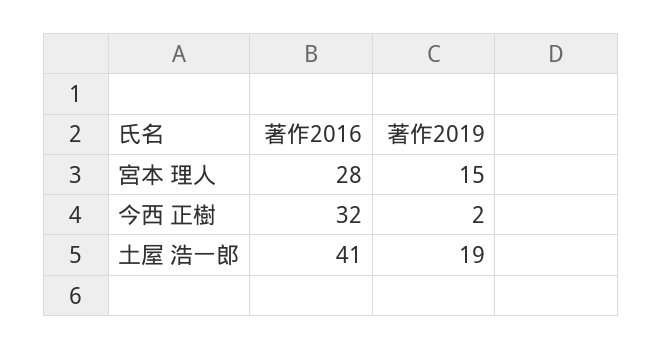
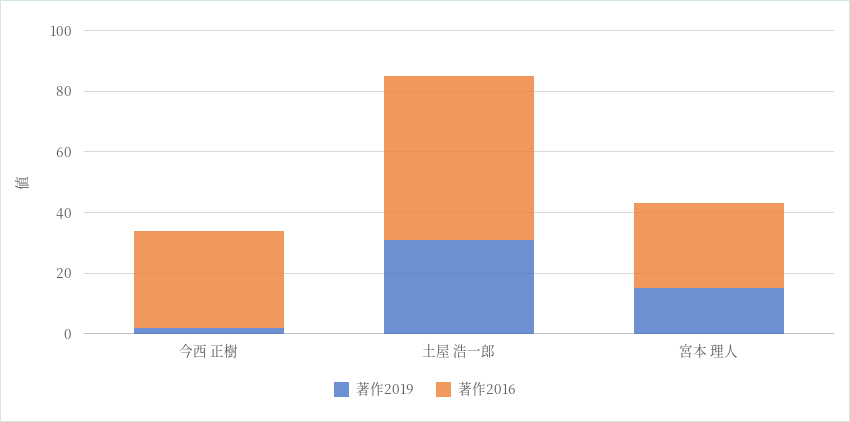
著作2016, 土屋 浩一郎: 41 -> 55
著作2019, 土屋 浩一郎: 19 -> 30

